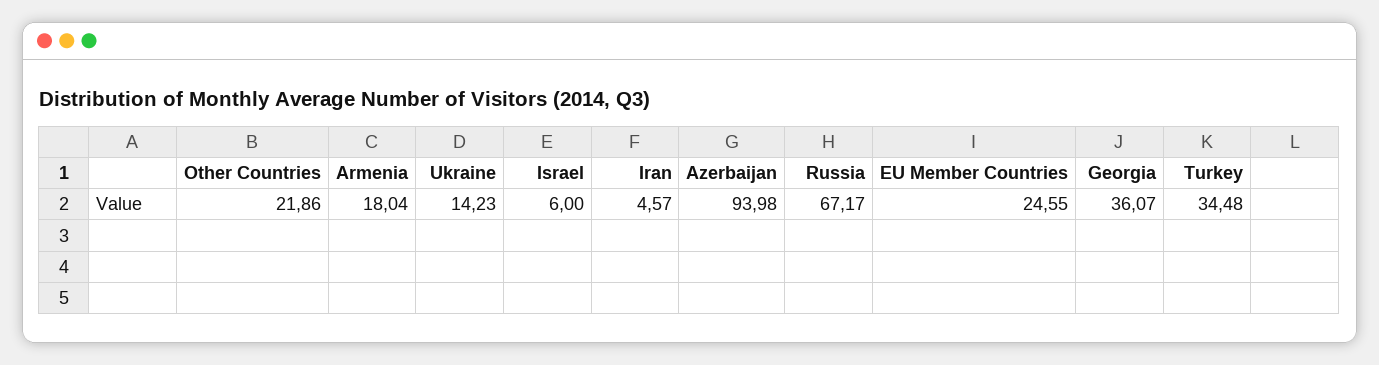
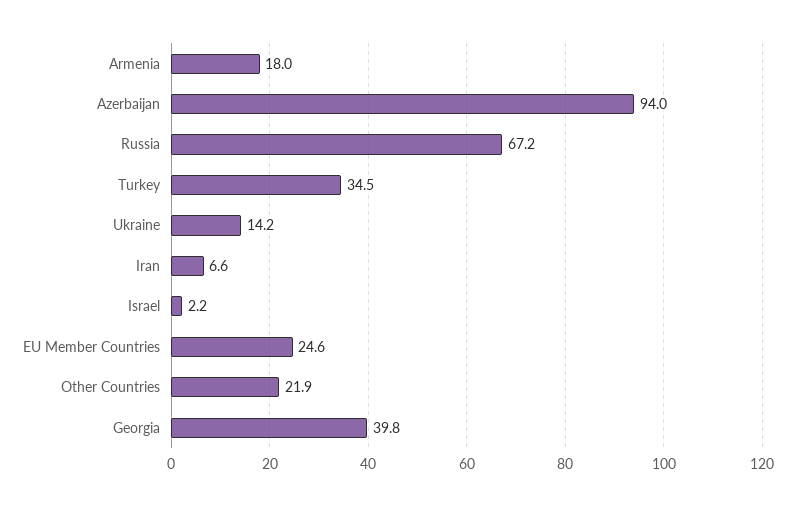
Israel: 6 -> 2.2
Iran: 4.57 -> 6.6
Georgia: 36.07 -> 39.8

